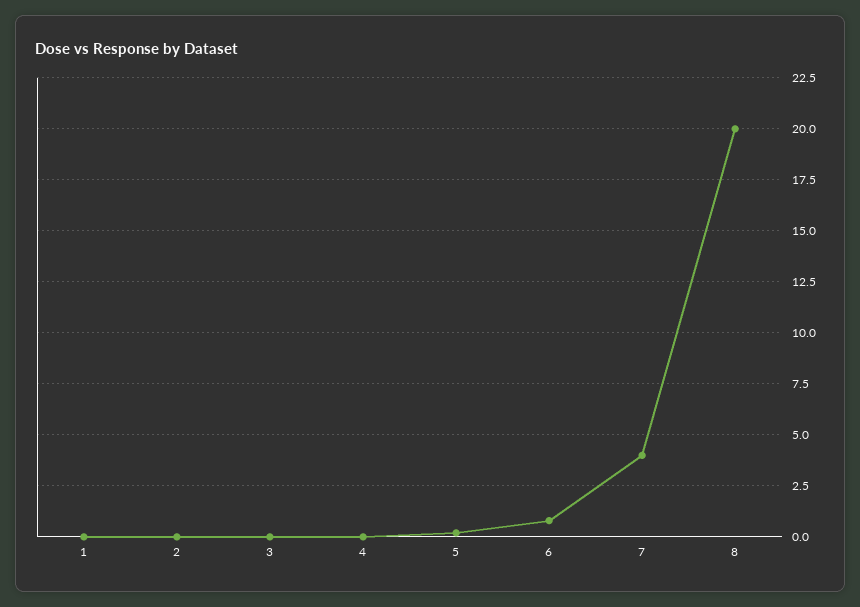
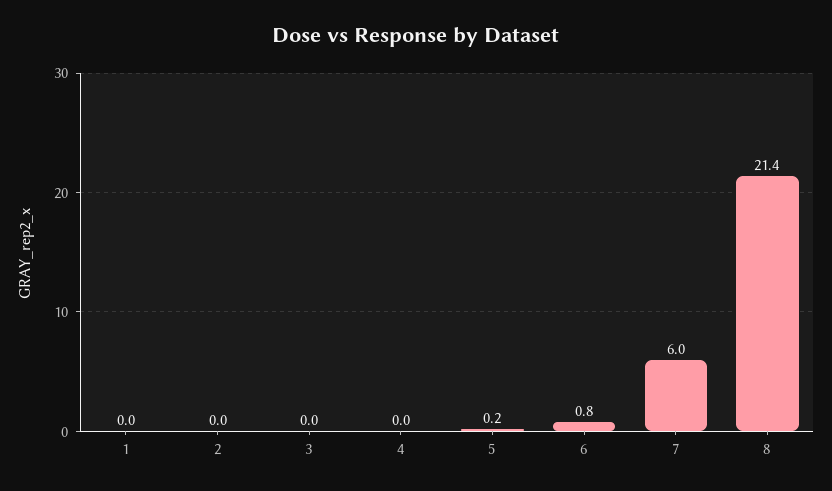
7: 4 -> 6
8: 20 -> 21.4

